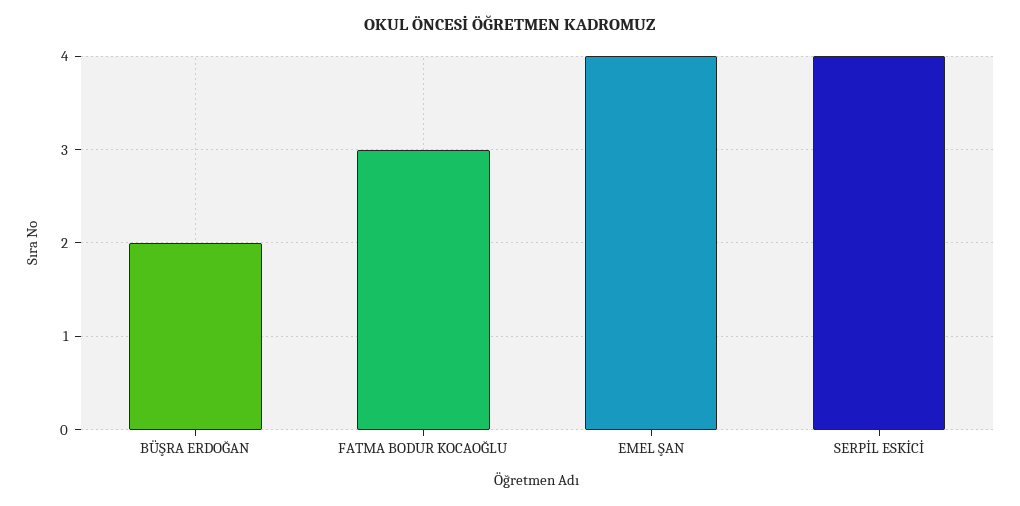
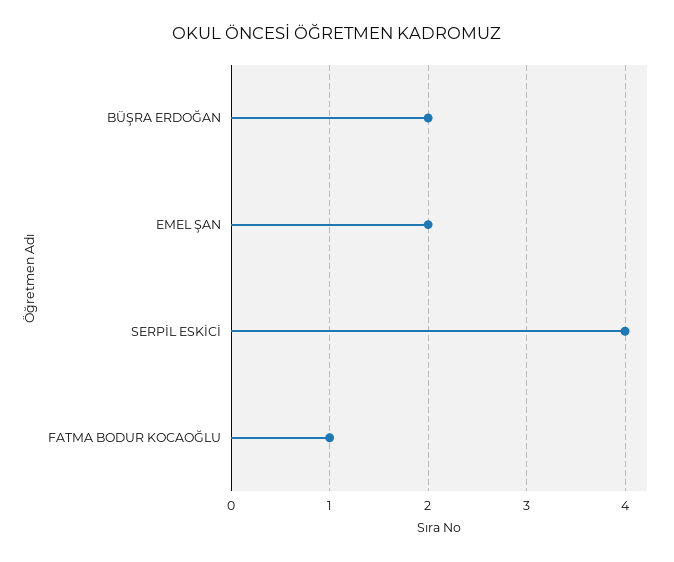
FATMA BODUR KOCAOĞLU: 3 -> 1
EMEL ŞAN: 4 -> 2

